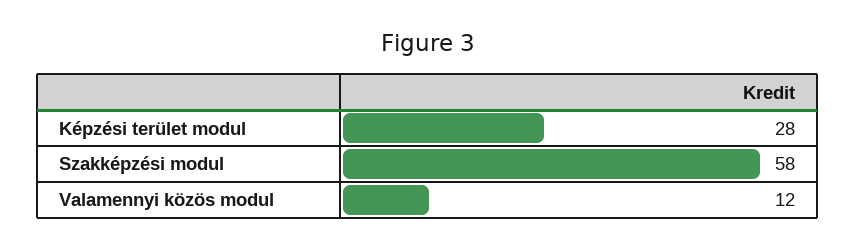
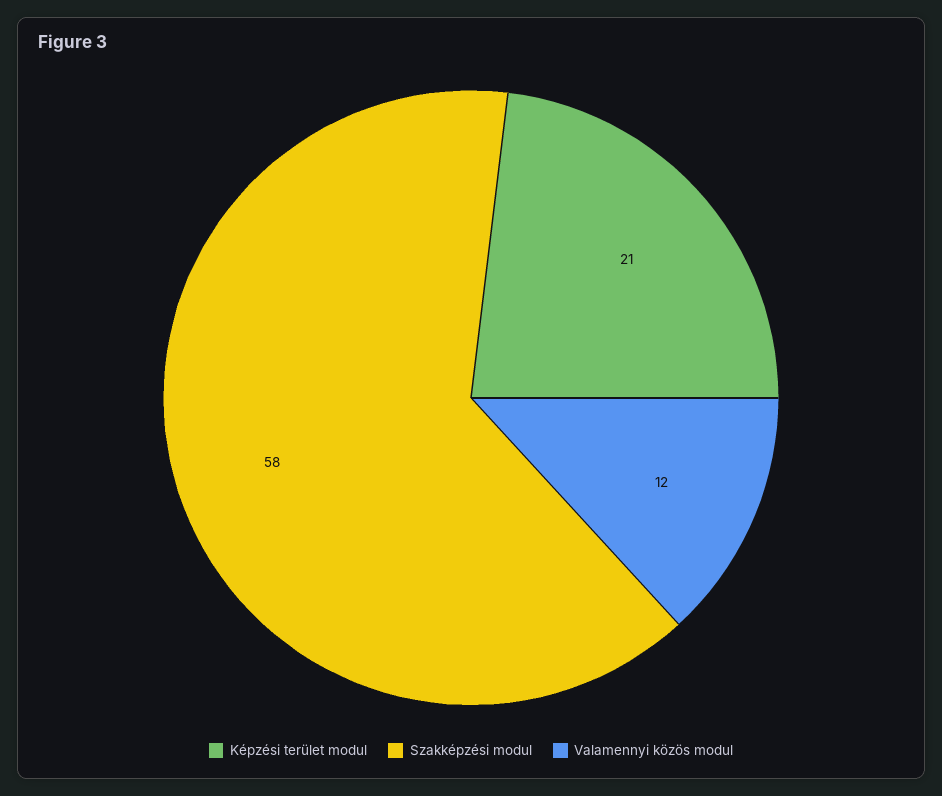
Képzési terület modul: 28 -> 21

